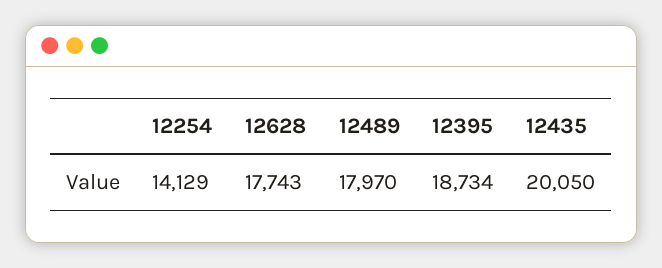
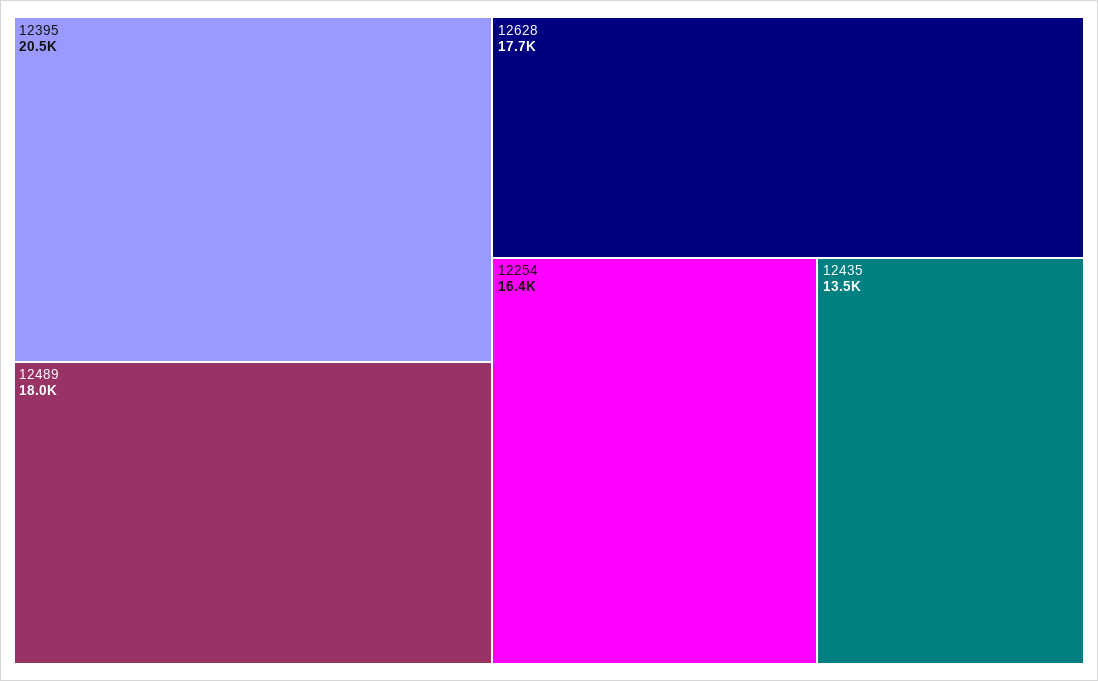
12254: 14129 -> 16400
12395: 18734 -> 20500
12435: 20050 -> 13500

